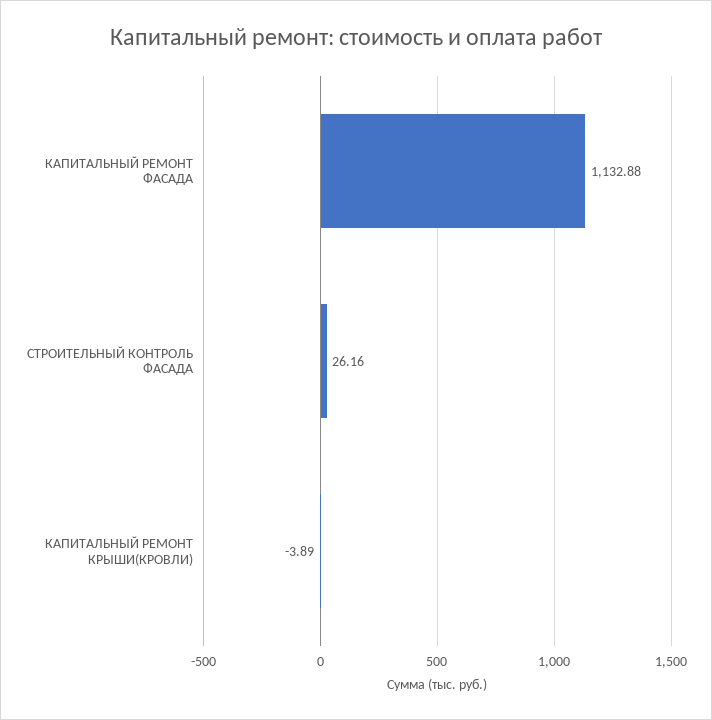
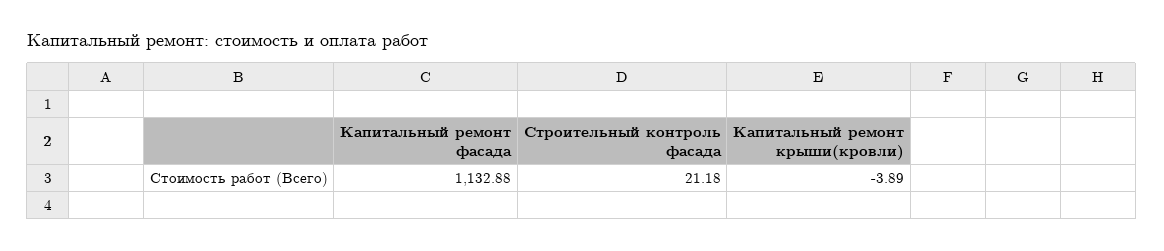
СТРОИТЕЛЬНЫЙ КОНТРОЛЬ ФАСАДА: 26.16 -> 21.18

